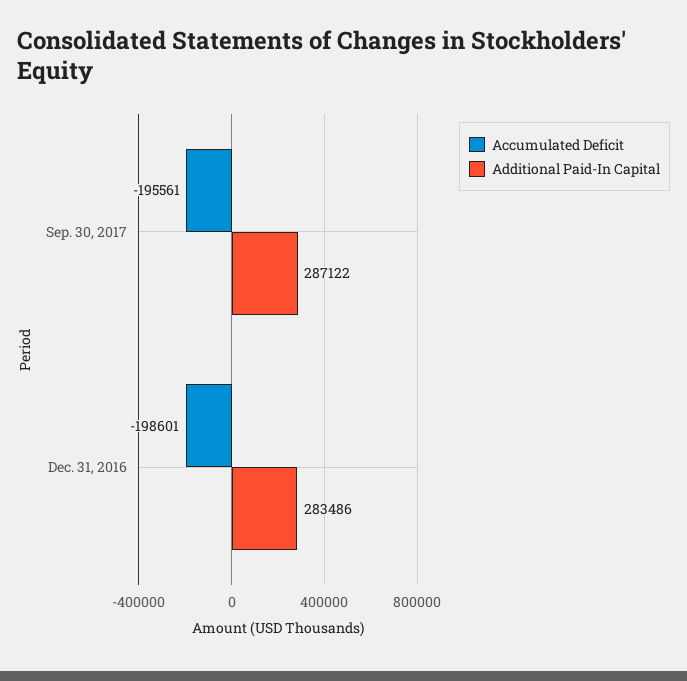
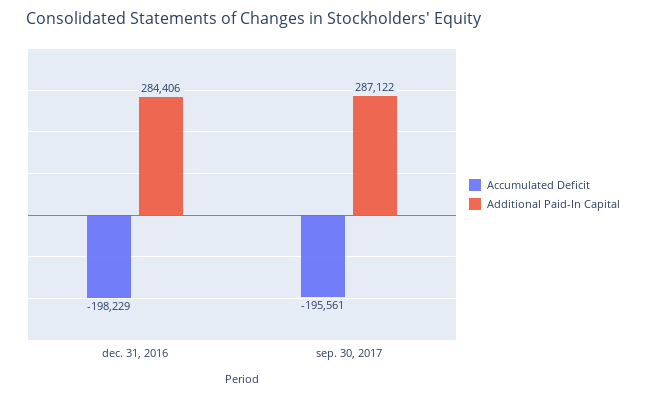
Accumulated Deficit, Dec. 31, 2016: -198601 -> -198229
Additional Paid-In Capital, Dec. 31, 2016: 283486 -> 284406

